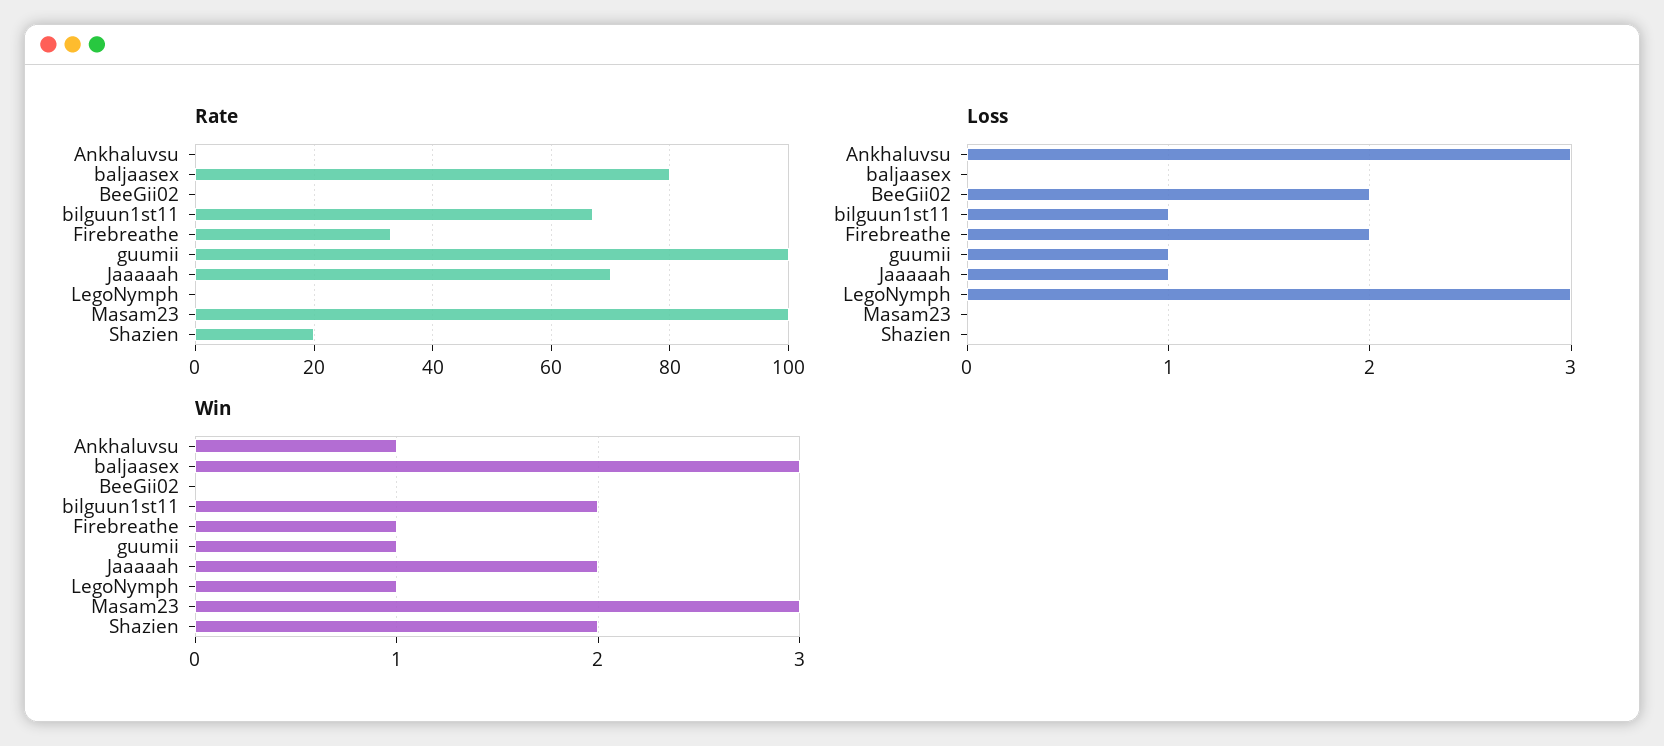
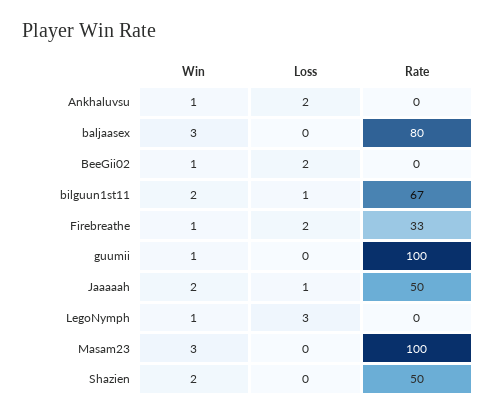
Rate, Jaaaaah: 70 -> 50
Rate, Shazien: 20 -> 50
Loss, Ankhaluvsu: 3 -> 2
Loss, guumii: 1 -> 0
Win, BeeGii02: 0 -> 1

